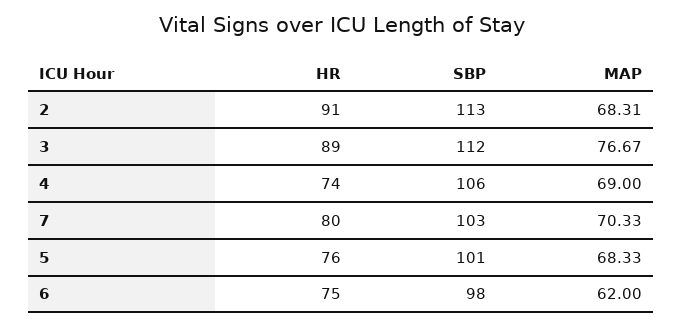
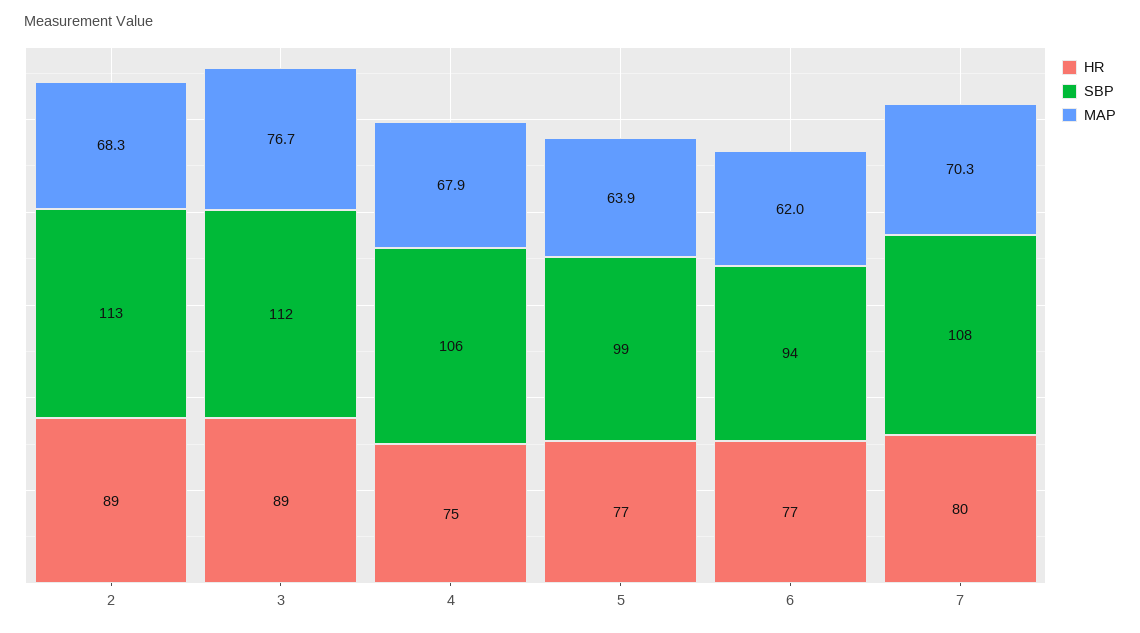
HR, 2: 91 -> 89
HR, 4: 74 -> 75
MAP, 4: 69 -> 67.9
SBP, 7: 103 -> 108
HR, 5: 76 -> 77
SBP, 5: 101 -> 99
MAP, 5: 68.33 -> 63.9
HR, 6: 75 -> 77
SBP, 6: 98 -> 94

